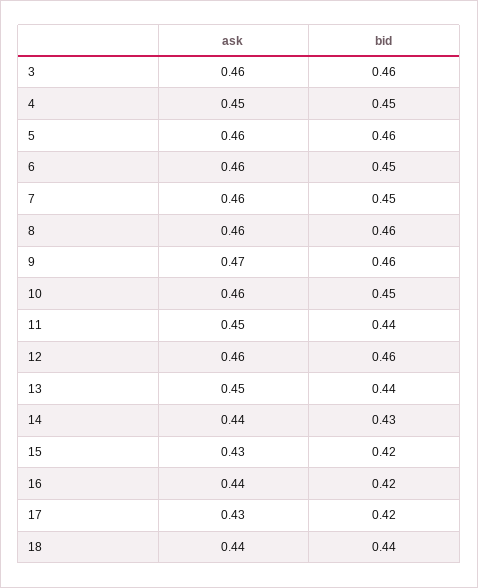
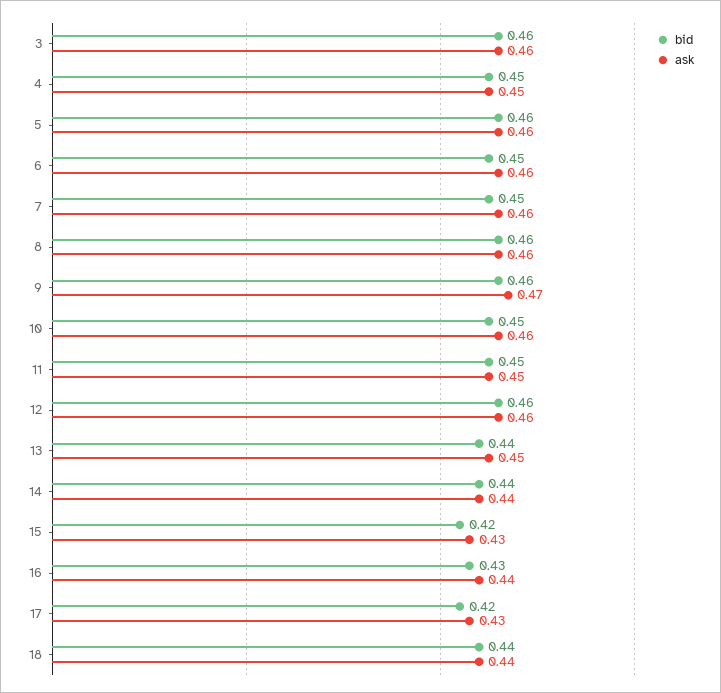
bid, 11: 0.44 -> 0.45
bid, 14: 0.43 -> 0.44
bid, 16: 0.42 -> 0.43

